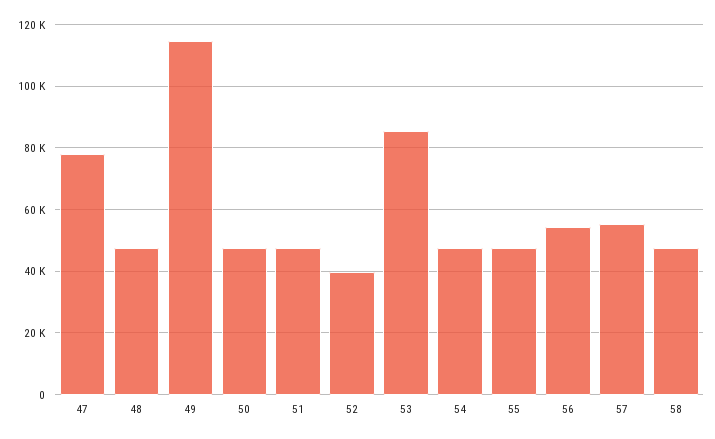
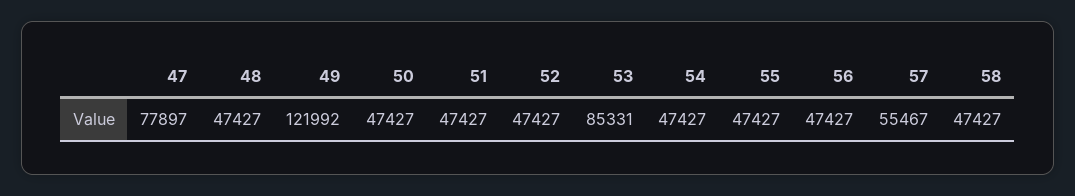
49: 114000 -> 121992
52: 40000 -> 47427
56: 54000 -> 47427

